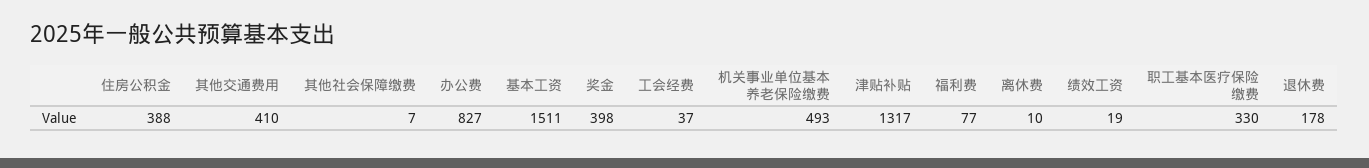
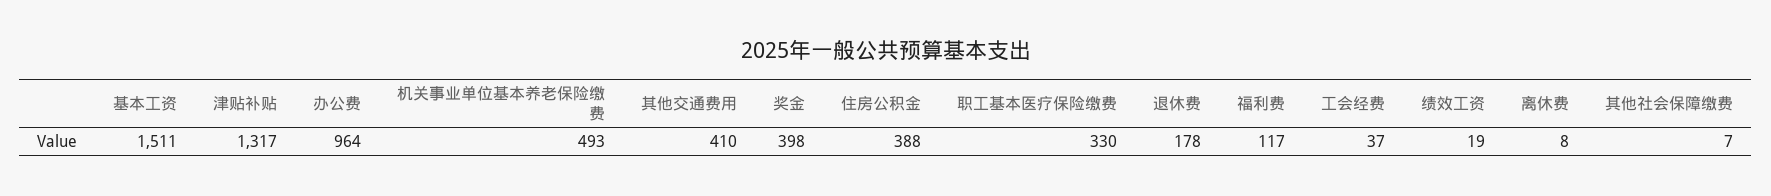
办公费: 827 -> 964
福利费: 77 -> 117
离休费: 10 -> 8

